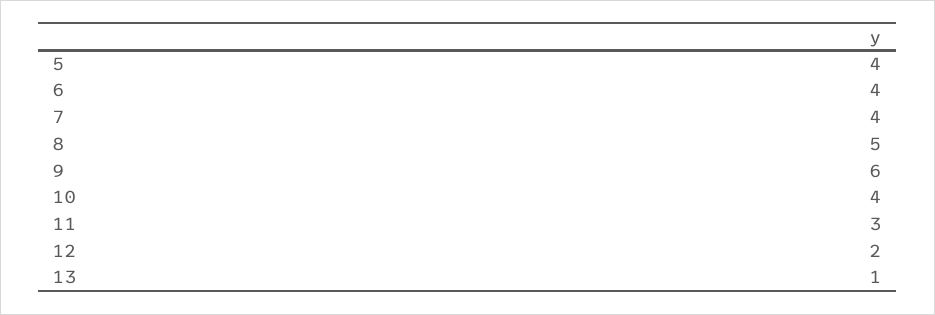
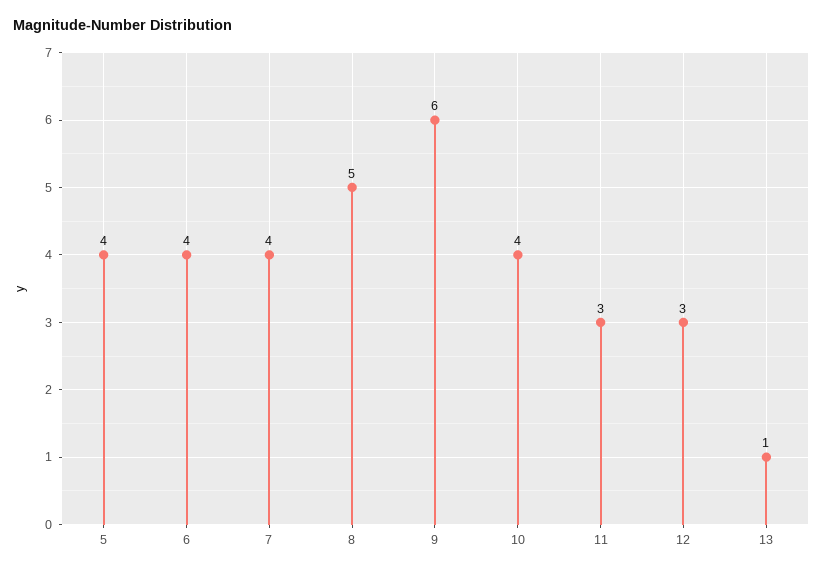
12: 2 -> 3

